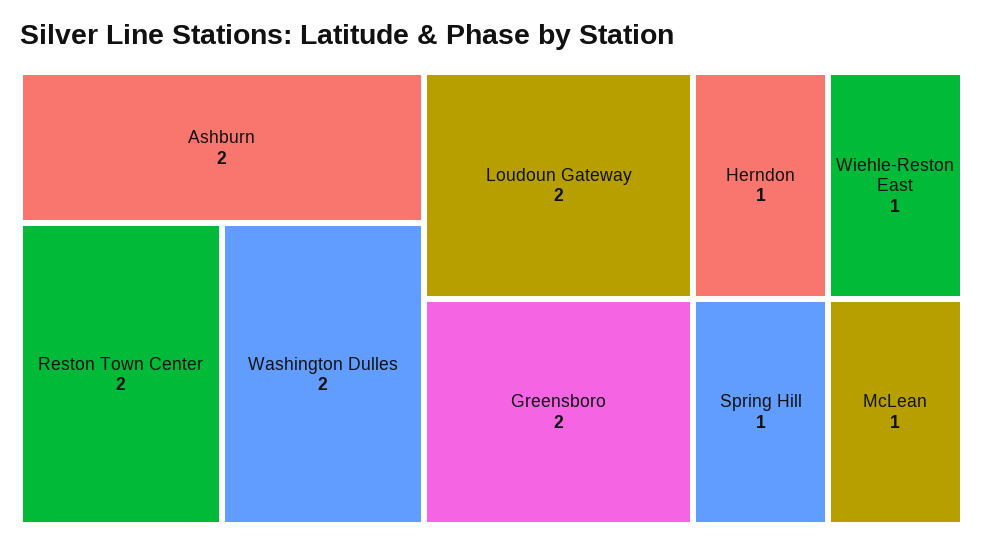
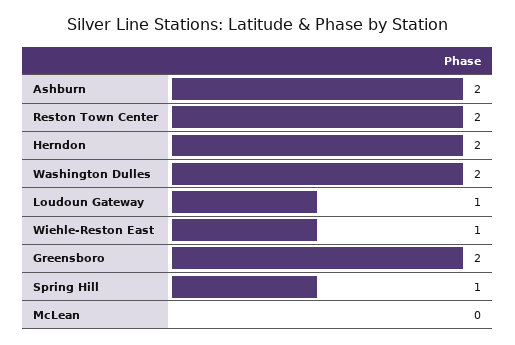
Loudoun Gateway: 2 -> 1
Herndon: 1 -> 2
McLean: 1 -> 0

